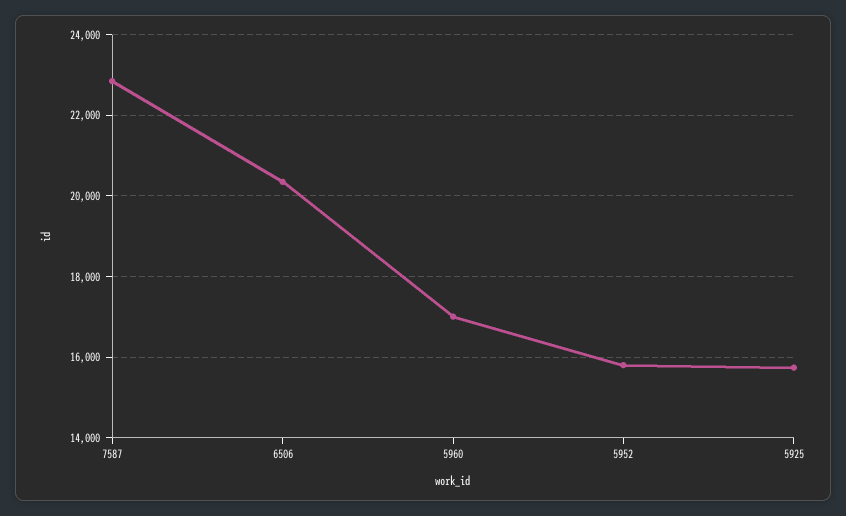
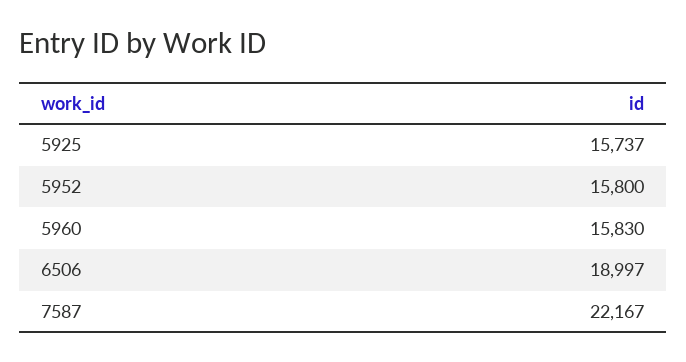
7587: 22800 -> 22167
6506: 20400 -> 18997
5960: 17000 -> 15830

